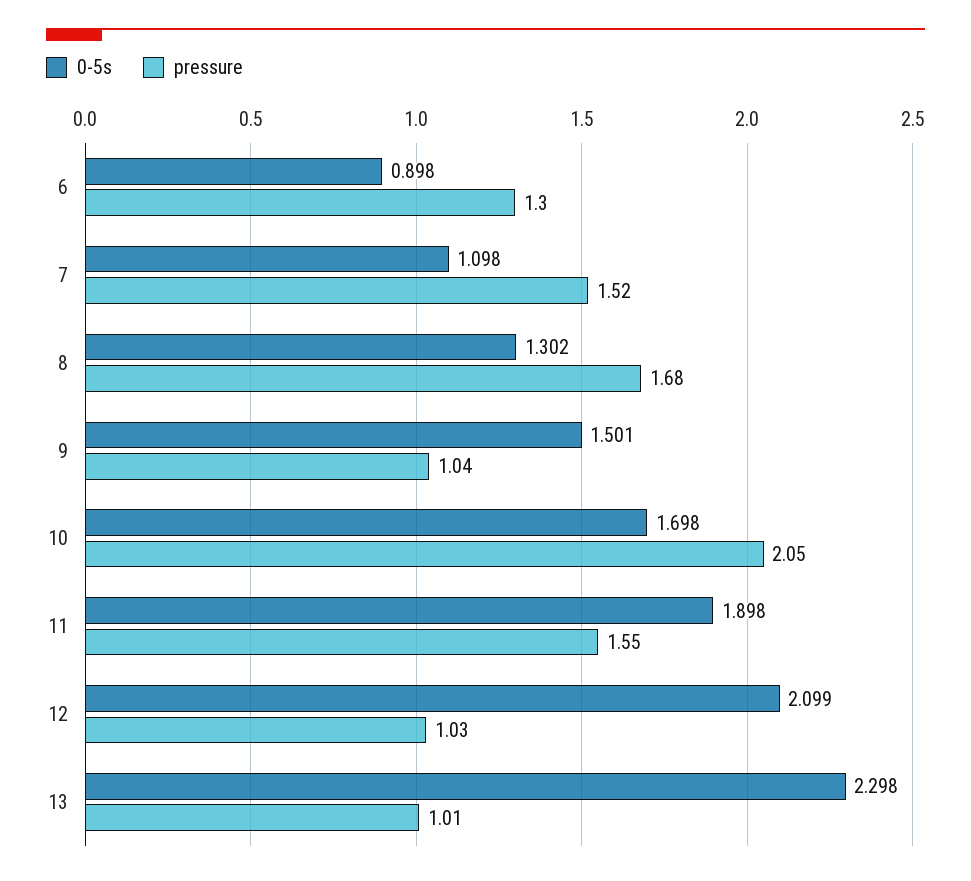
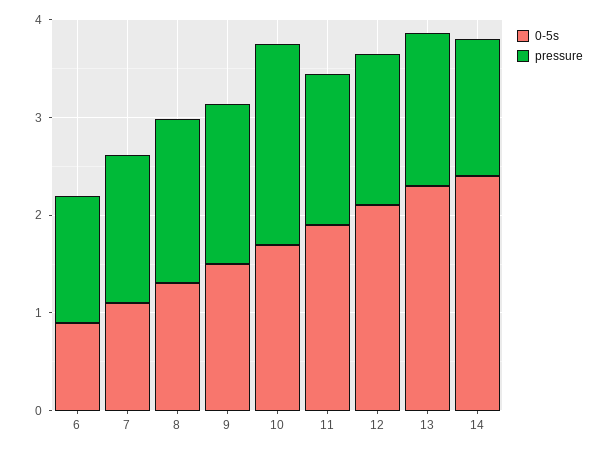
pressure, 9: 1.04 -> 1.6
pressure, 12: 1.03 -> 1.6
pressure, 13: 1.01 -> 1.6
0-5s, 14: none -> 2.4
pressure, 14: none -> 1.4

